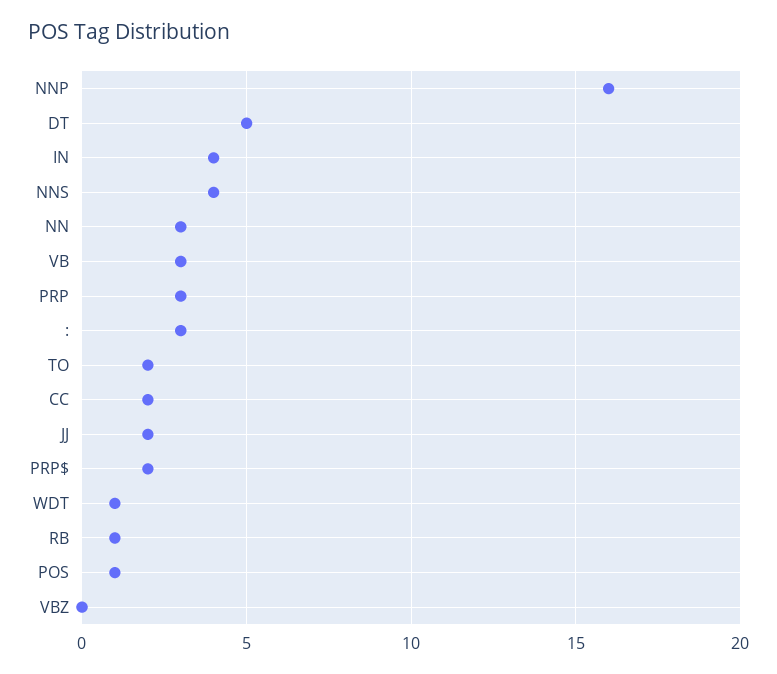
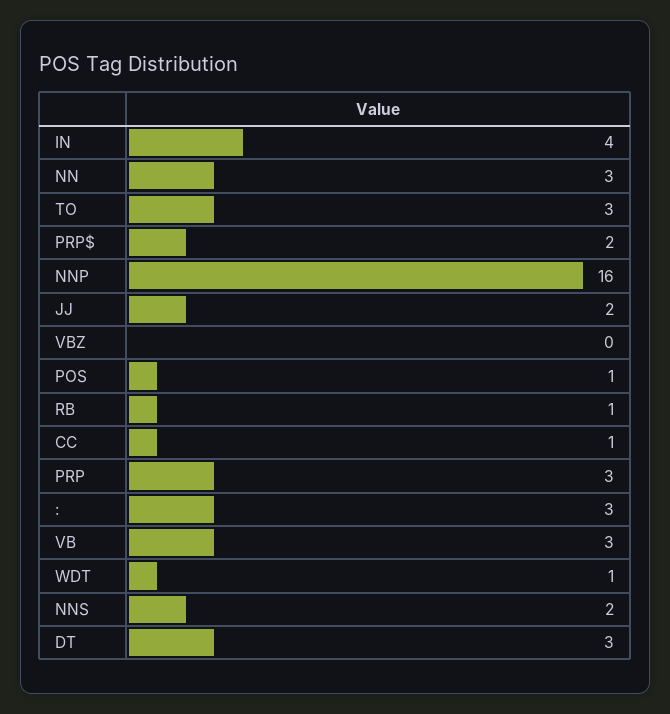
DT: 5 -> 3
NNS: 4 -> 2
TO: 2 -> 3
CC: 2 -> 1

